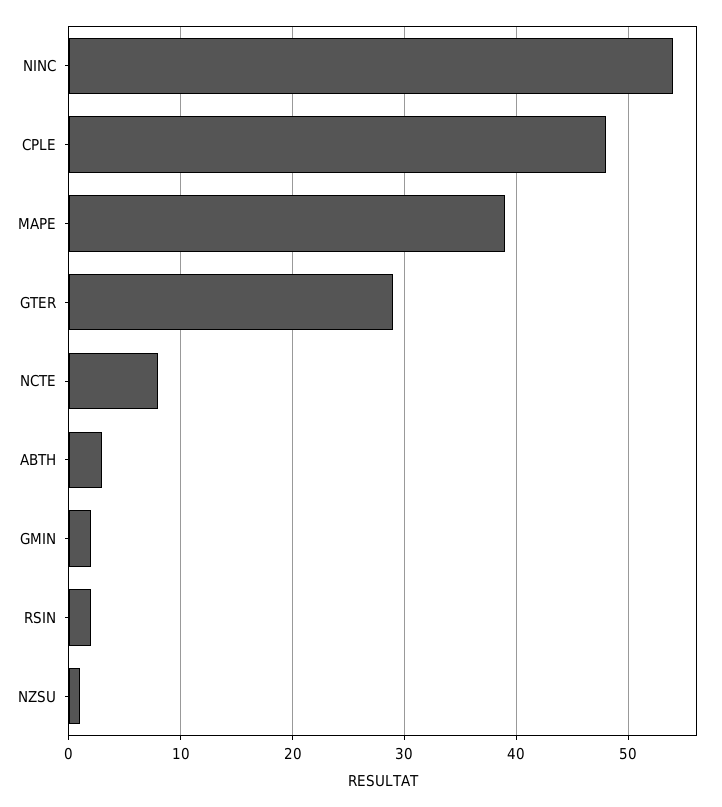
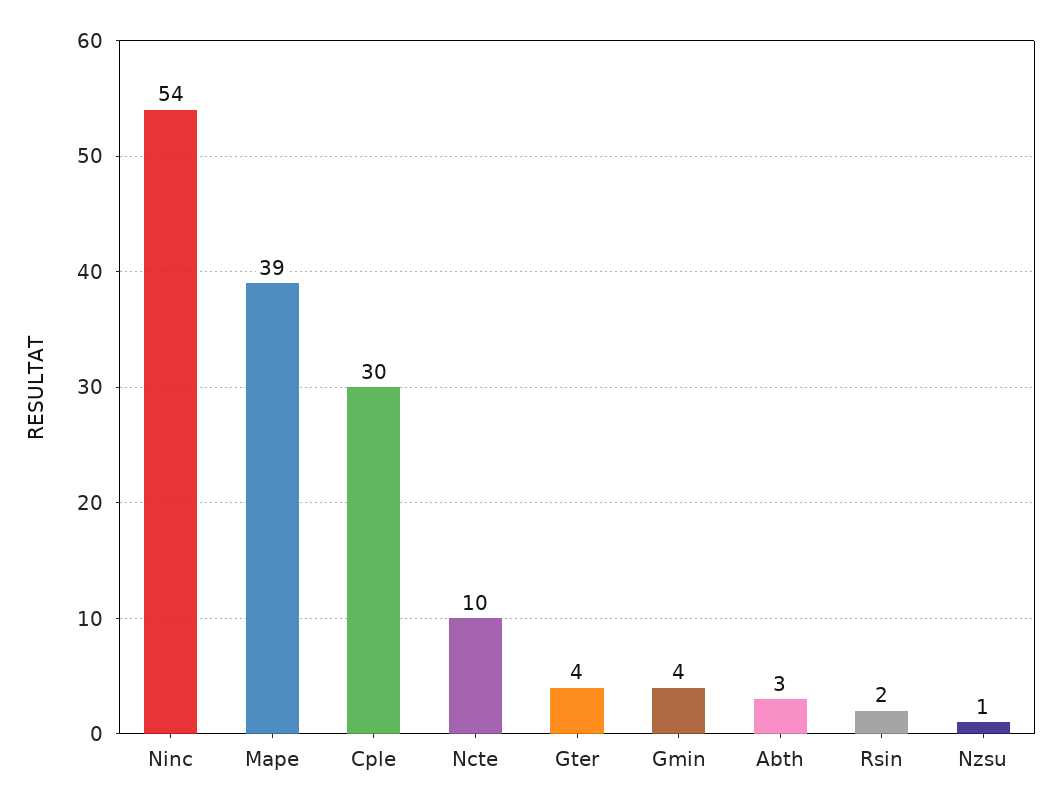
CPLE: 48 -> 30
GTER: 29 -> 4
NCTE: 8 -> 10
GMIN: 2 -> 4

